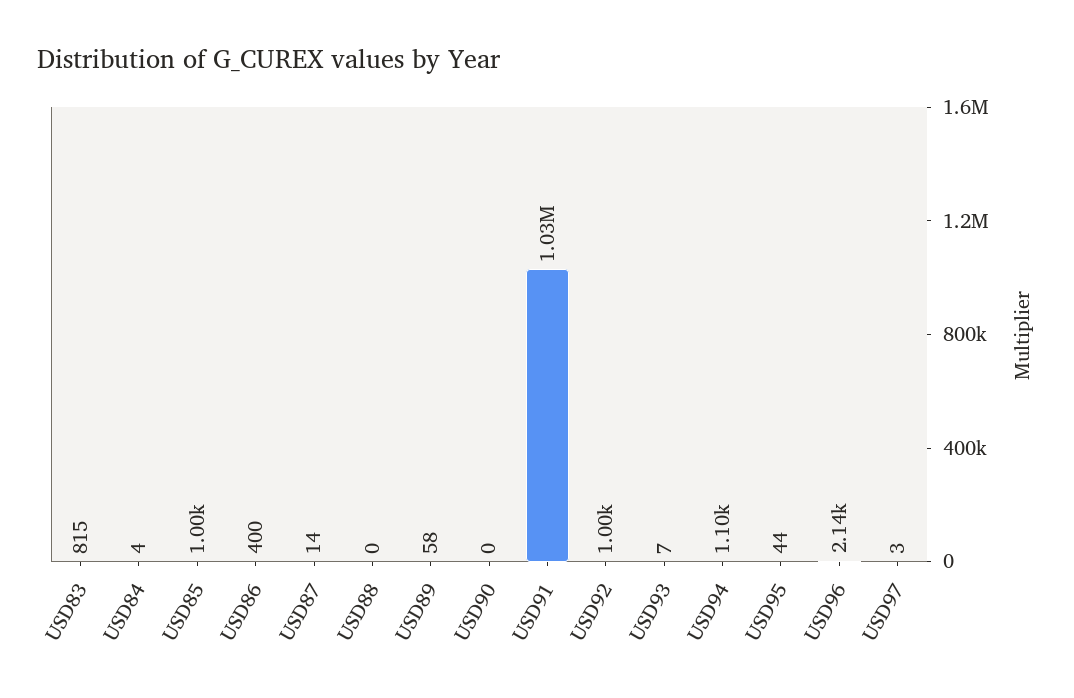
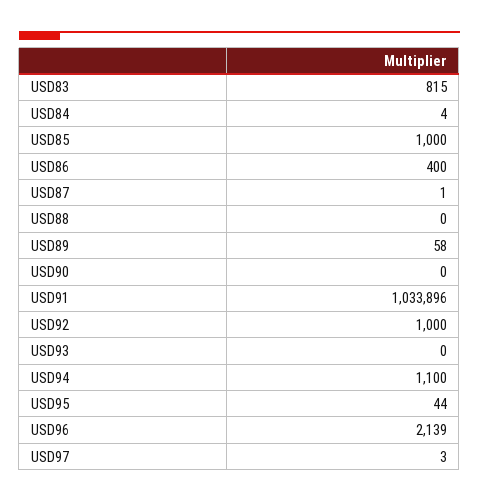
USD87: 14 -> 1
USD93: 7 -> 0

